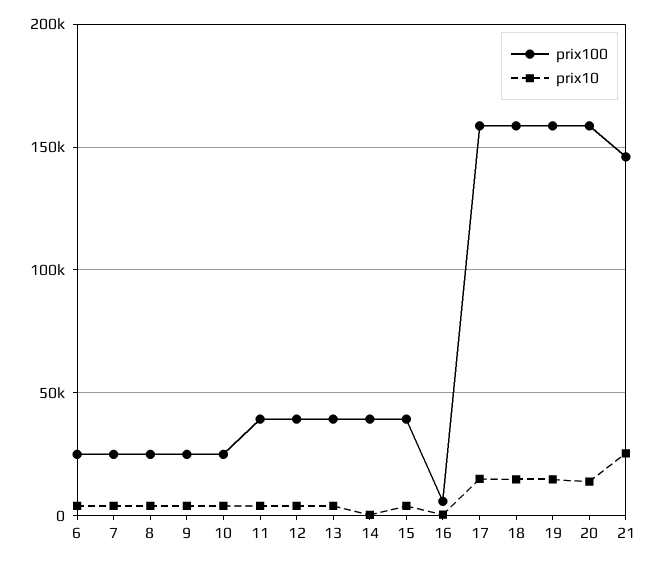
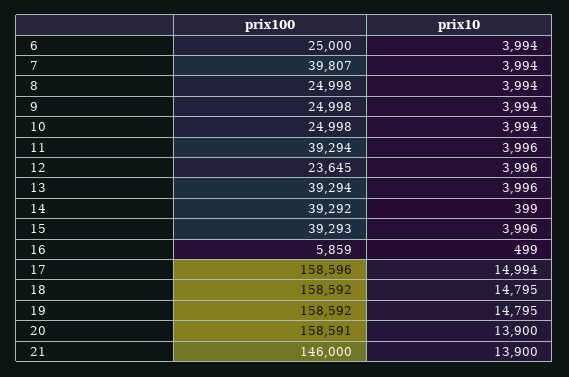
prix100, 7: 25000 -> 39807
prix100, 12: 40000 -> 23645
prix10, 21: 25000 -> 13900

